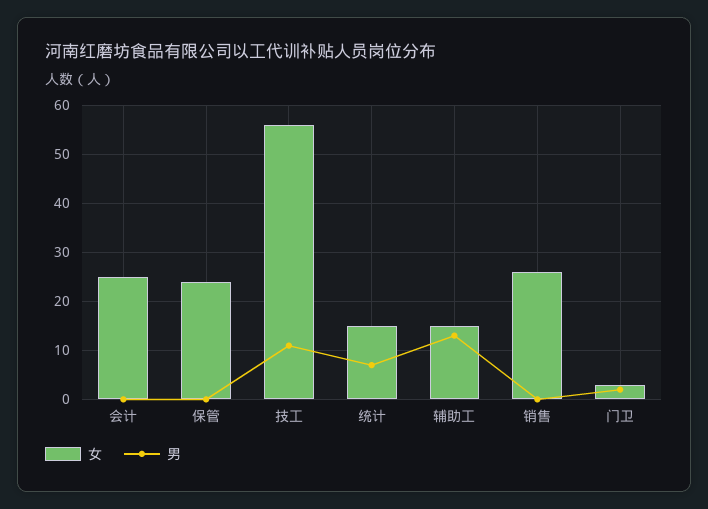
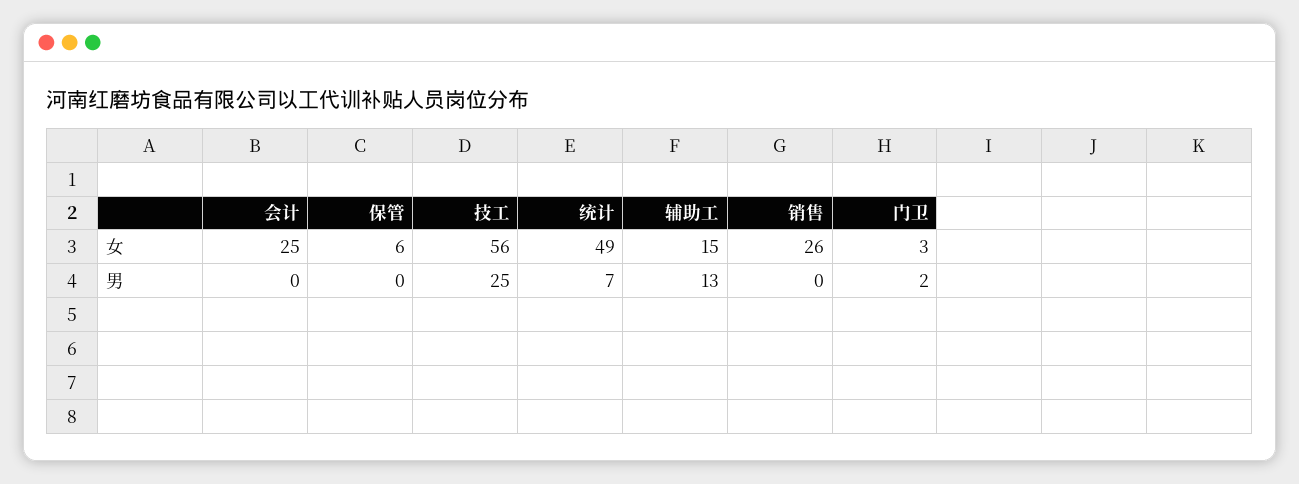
女, 保管: 25 -> 6
男, 技工: 10 -> 25
女, 统计: 15 -> 49

